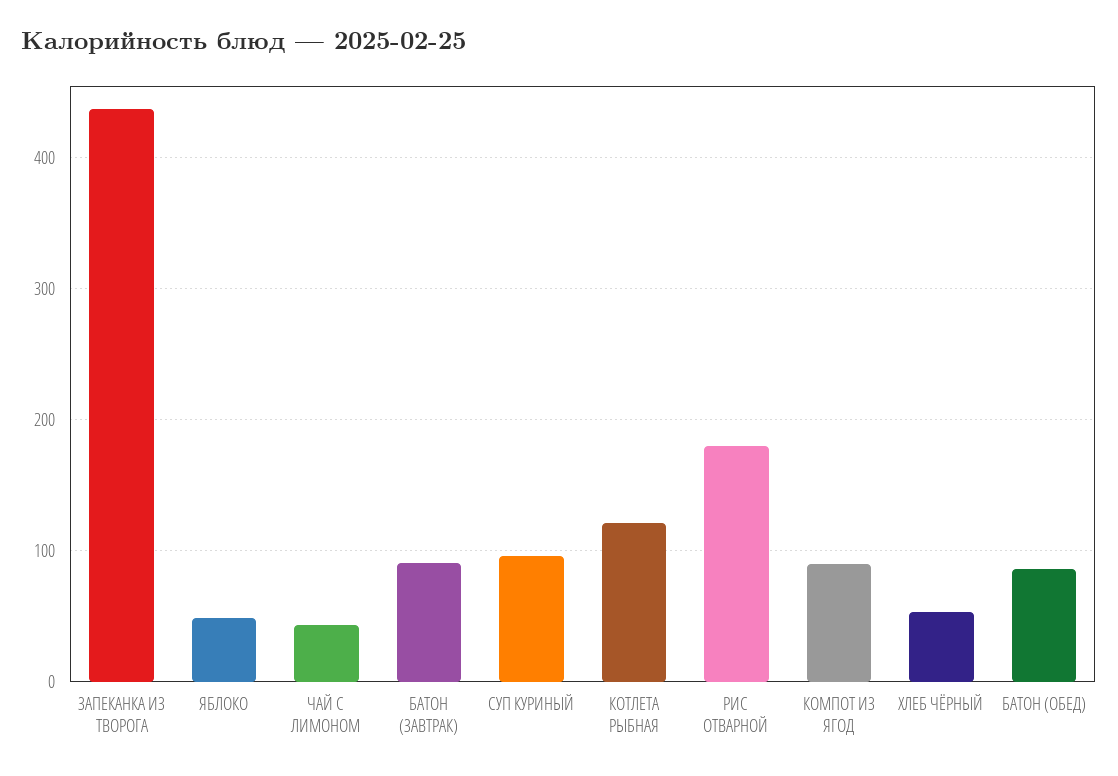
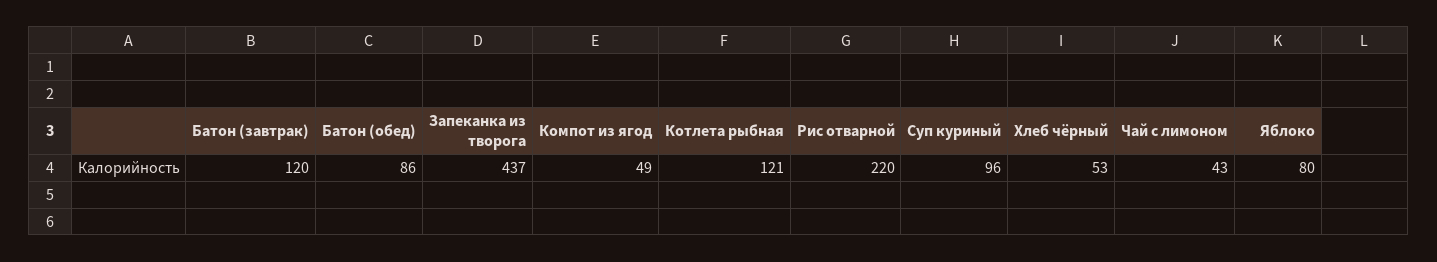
ЯБЛОКО: 50 -> 80
БАТОН (ЗАВТРАК): 90 -> 120
РИС ОТВАРНОЙ: 180 -> 220
КОМПОТ ИЗ ЯГОД: 90 -> 49

